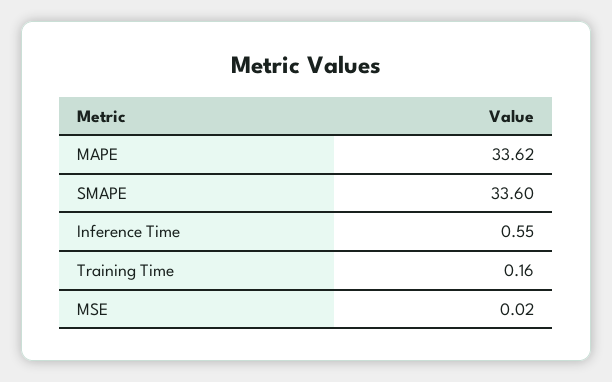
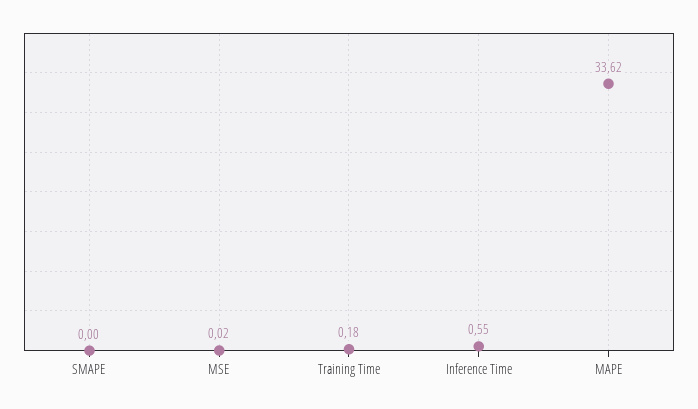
SMAPE: 33.6 -> 0
Training Time: 0.16 -> 0.18

